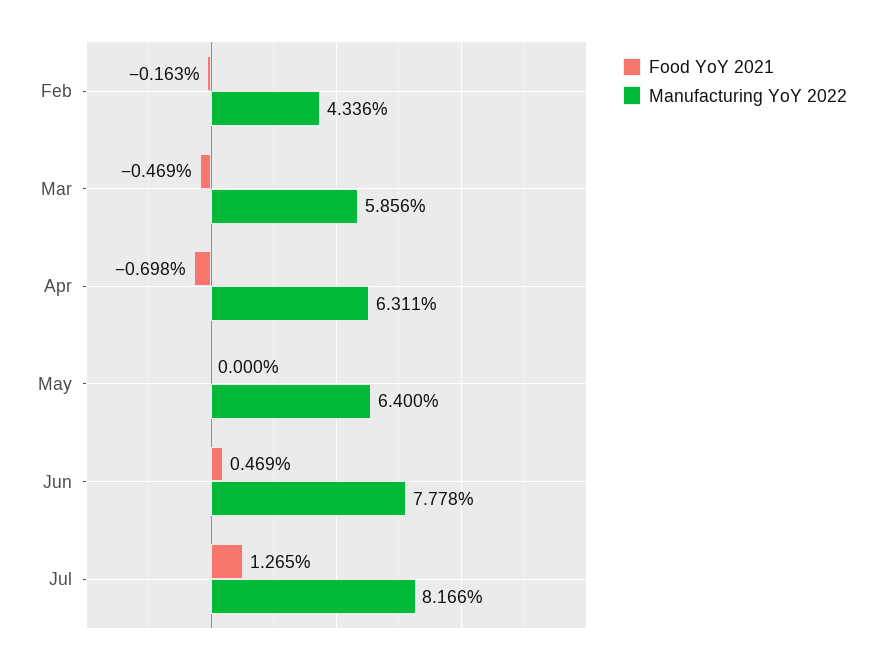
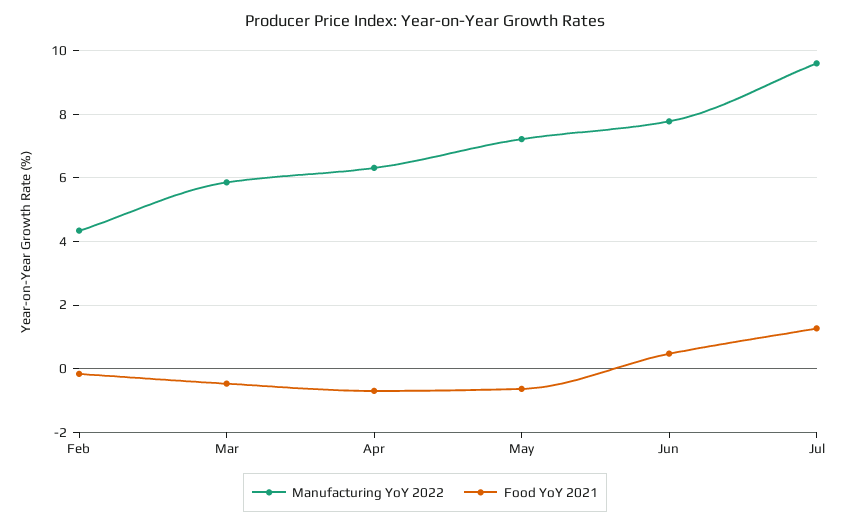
Food YoY 2021, May: 0 -> -0.6
Manufacturing YoY 2022, May: 6.4 -> 7.2
Manufacturing YoY 2022, Jul: 8.166 -> 9.6

